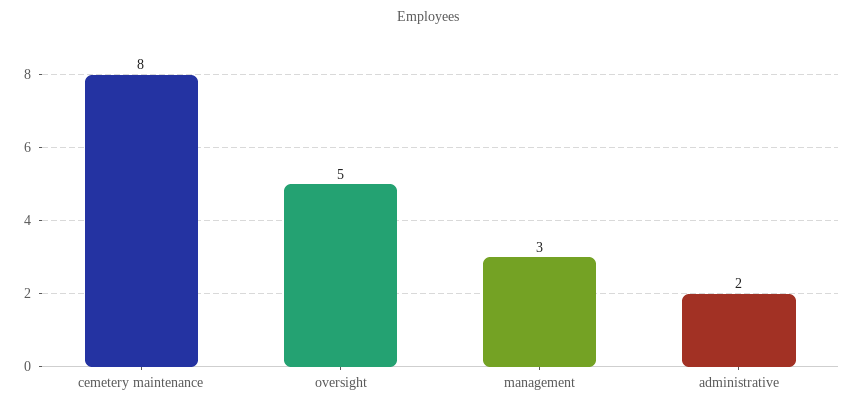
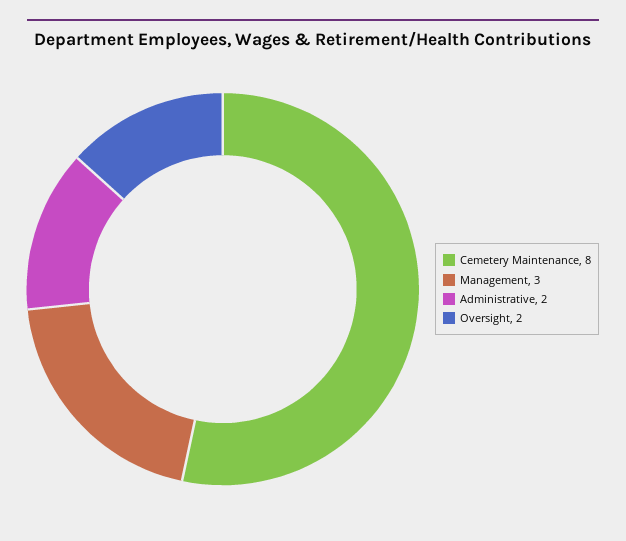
oversight: 5 -> 2

